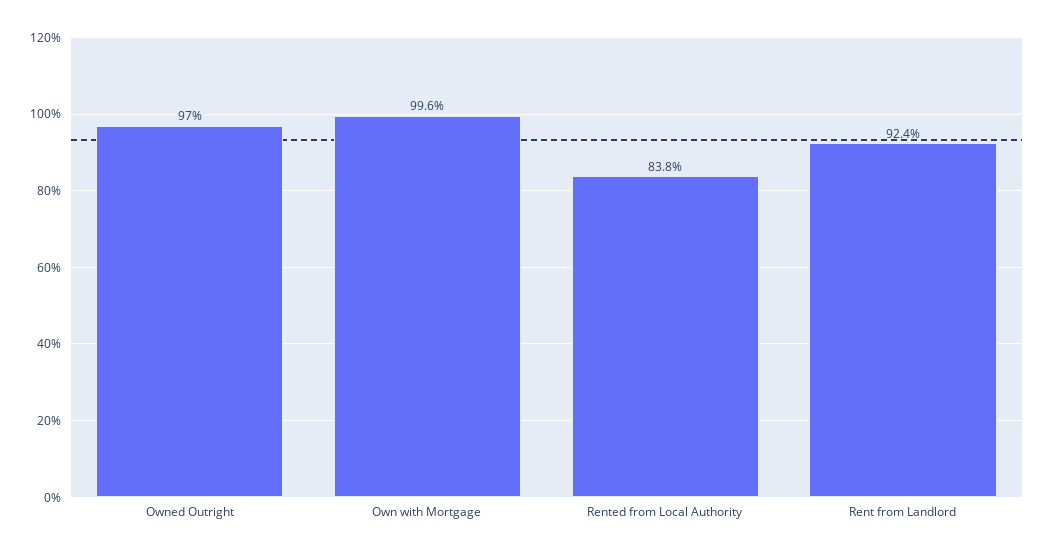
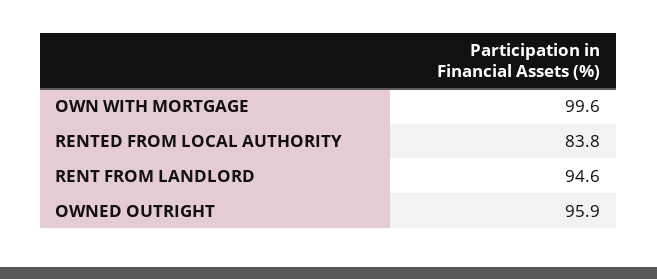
Owned Outright: 97 -> 95.9
Rent from Landlord: 92.4 -> 94.6

